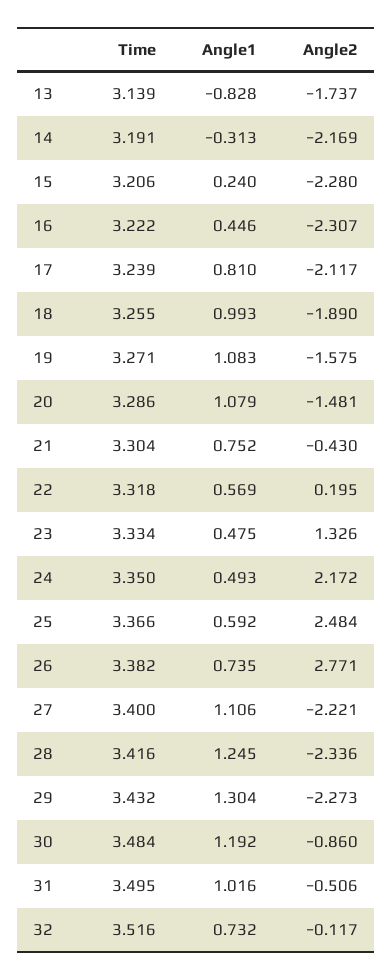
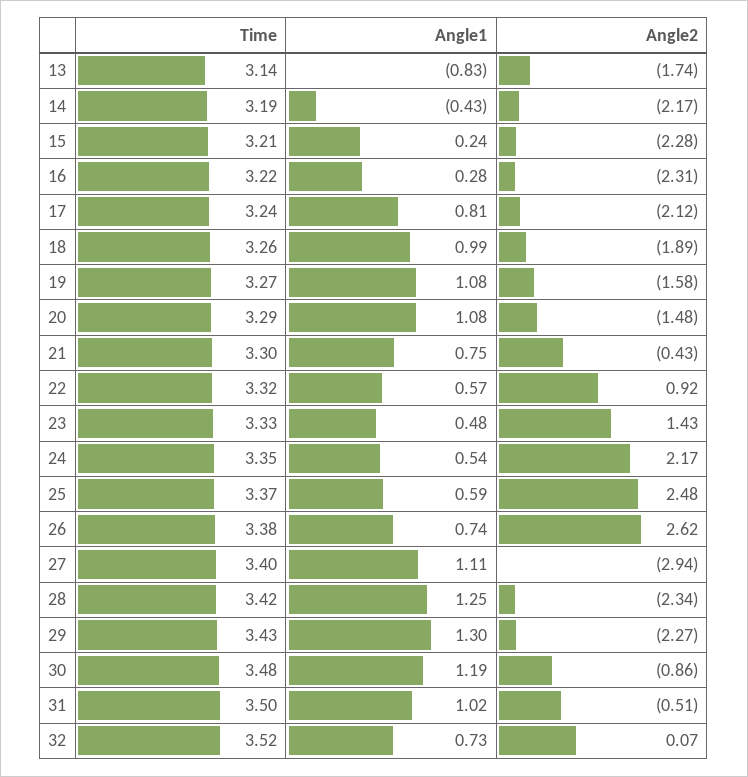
Angle1, 14: -0.313 -> -0.43
Angle1, 16: 0.446 -> 0.28
Angle2, 22: 0.195 -> 0.92
Angle2, 23: 1.326 -> 1.43
Angle1, 24: 0.493 -> 0.54
Angle2, 26: 2.771 -> 2.62
Angle2, 27: -2.221 -> -2.94
Angle2, 32: -0.117 -> 0.07

